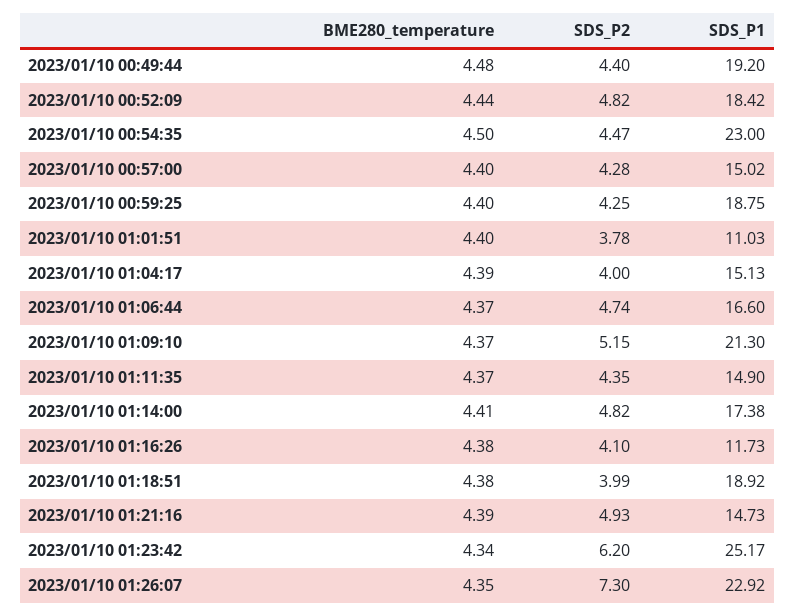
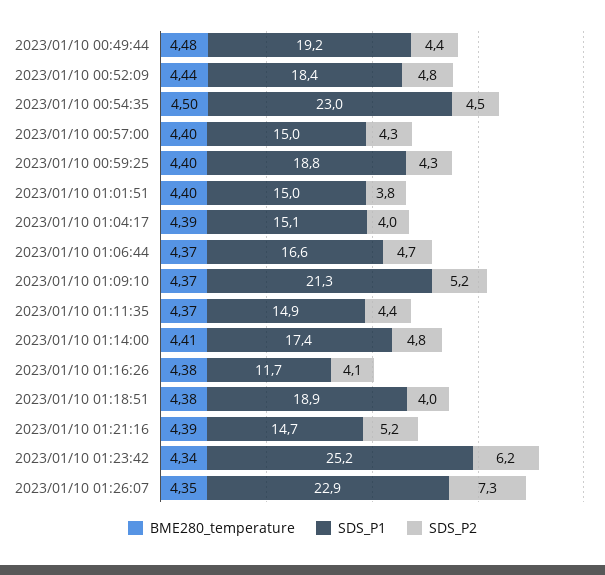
SDS_P1, 2023/01/10 01:01:51: 11.03 -> 15
SDS_P2, 2023/01/10 01:21:16: 4.93 -> 5.2

